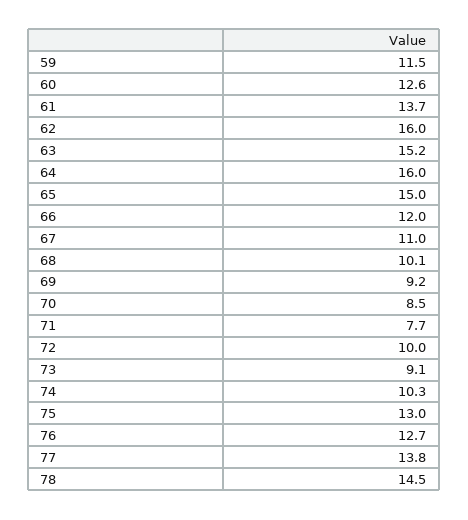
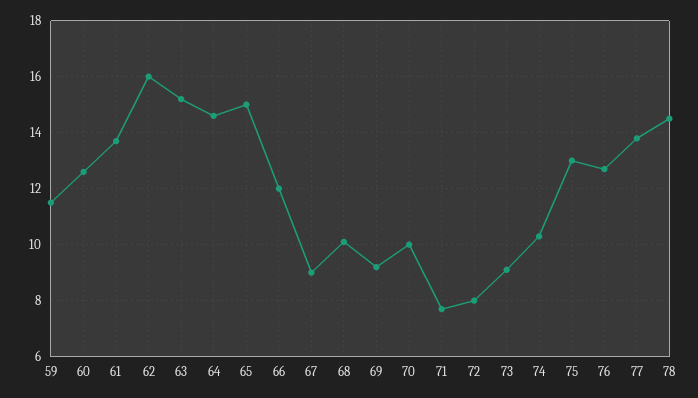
64: 16 -> 14.5
67: 11 -> 9
70: 8.5 -> 10
72: 10 -> 8

